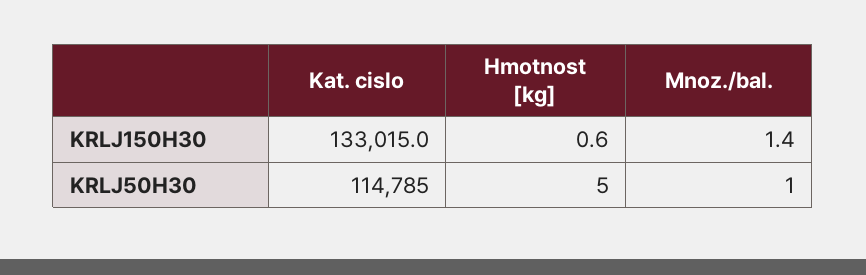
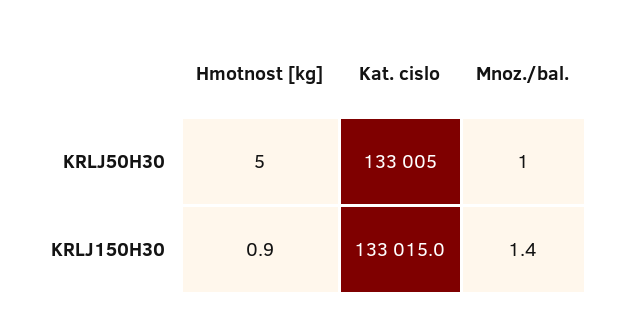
Hmotnost [kg], KRLJ150H30: 0.6 -> 0.9
Kat. cislo, KRLJ50H30: 114785 -> 133005

